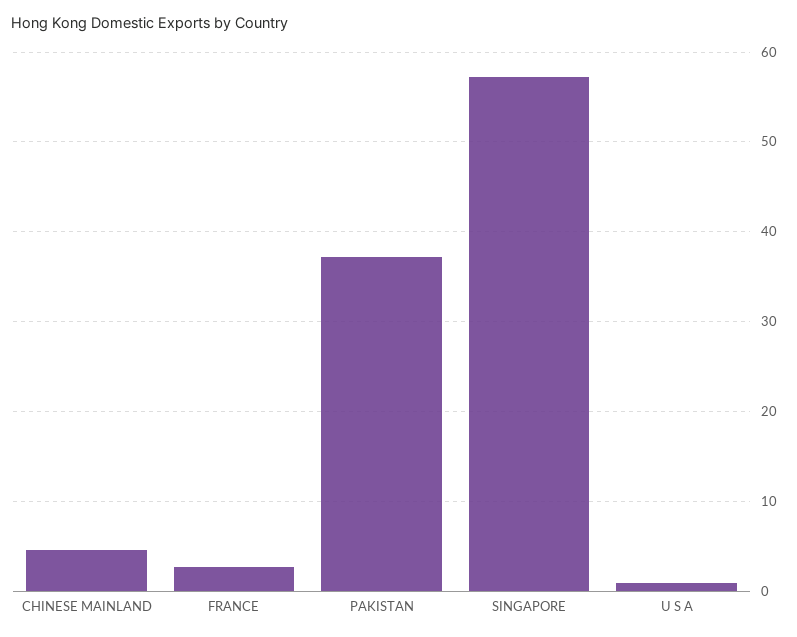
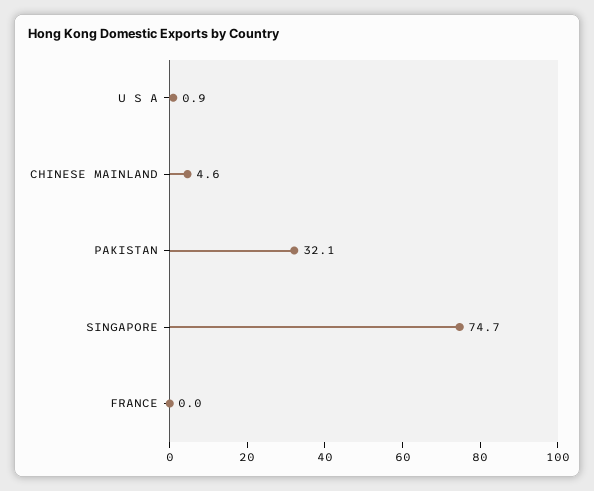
FRANCE: 3 -> 0
PAKISTAN: 37 -> 32.1
SINGAPORE: 57 -> 74.7

